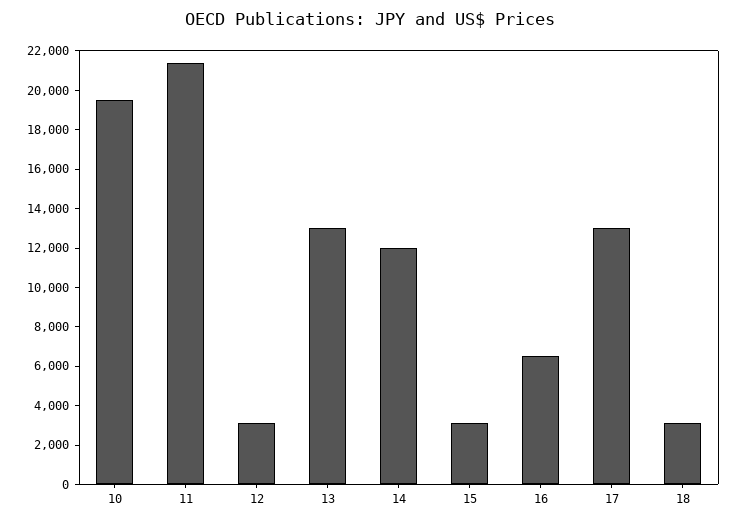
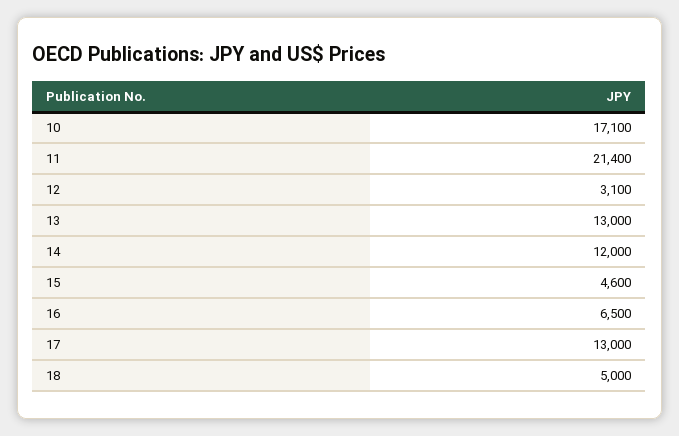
10: 19500 -> 17100
15: 3000 -> 4600
18: 3000 -> 5000

